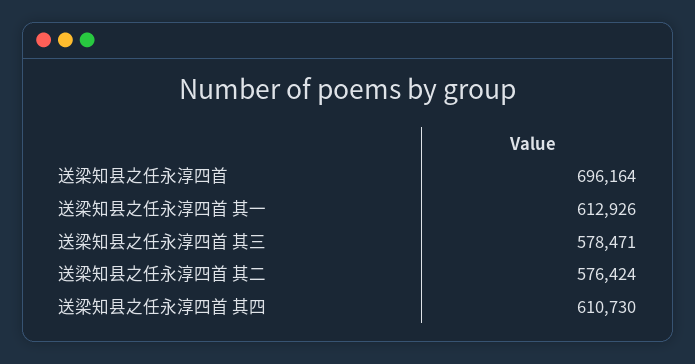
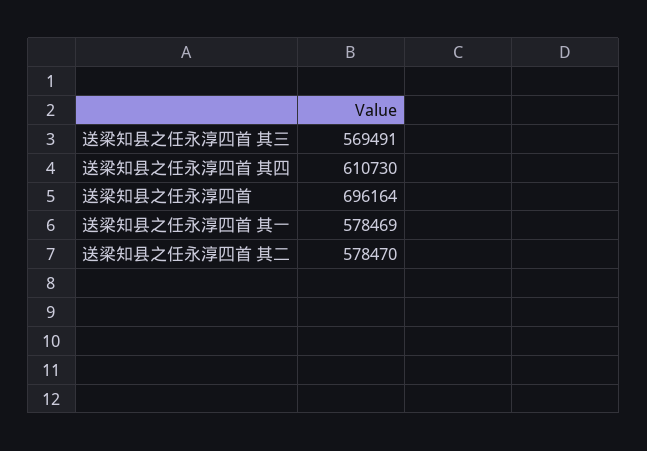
送梁知县之任永淳四首 其一: 612926 -> 578469
送梁知县之任永淳四首 其三: 578471 -> 569491
送梁知县之任永淳四首 其二: 576424 -> 578470

